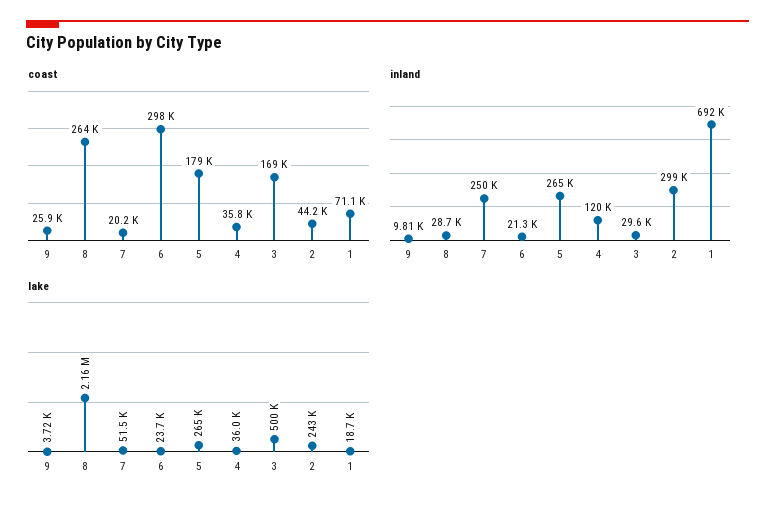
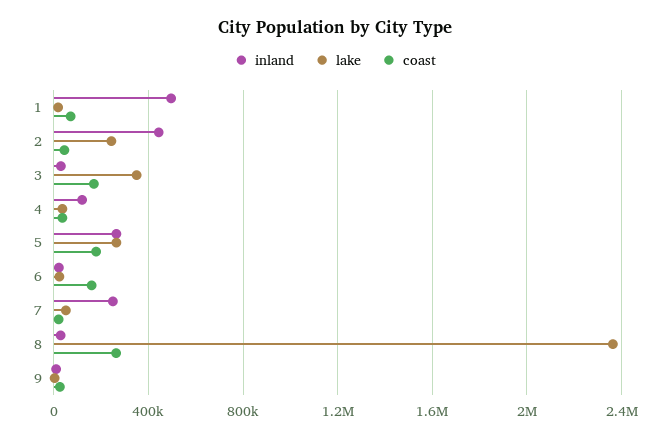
coast, 6: 298000 -> 150000
inland, 2: 299000 -> 450000
inland, 1: 692000 -> 500000
lake, 8: 2160000 -> 2350000
lake, 3: 500000 -> 350000

